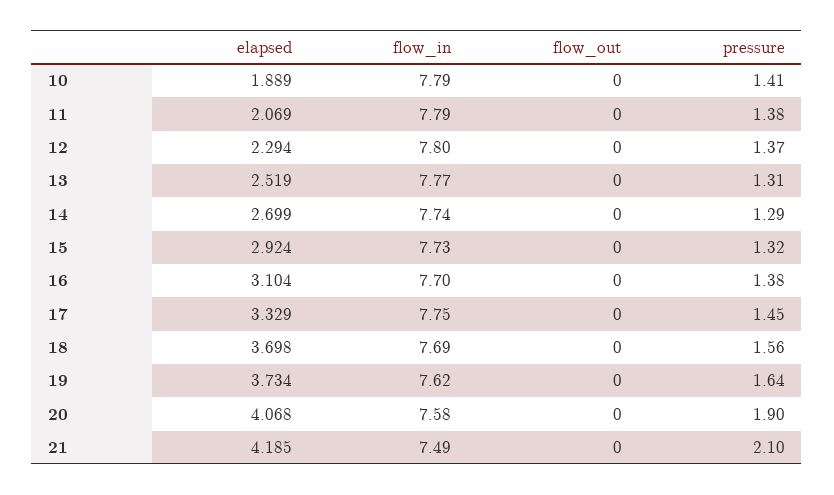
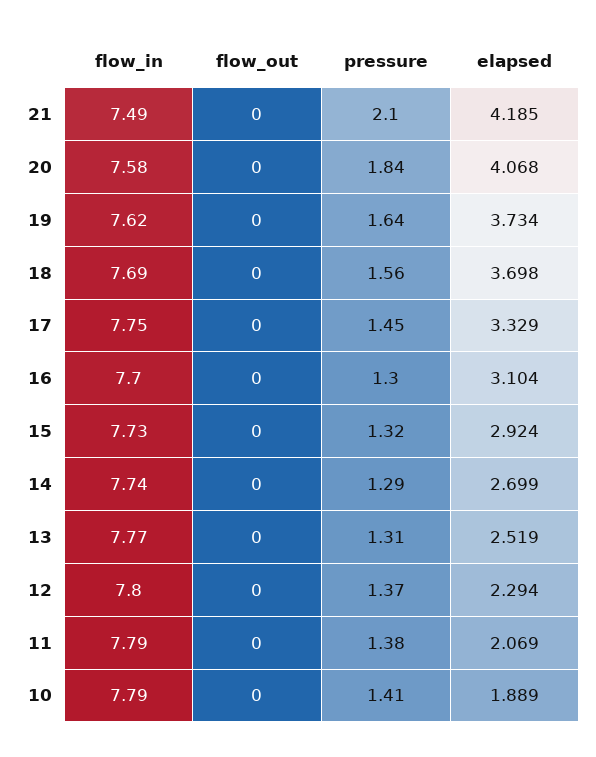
pressure, 16: 1.38 -> 1.3
pressure, 20: 1.9 -> 1.84

